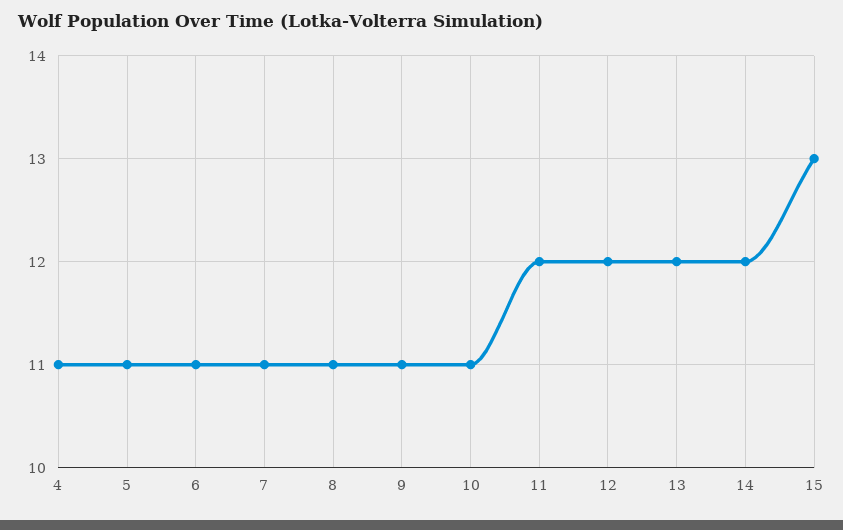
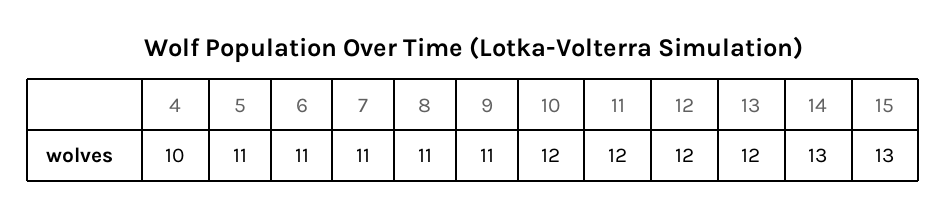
4: 11 -> 10
10: 11 -> 12
14: 12 -> 13

